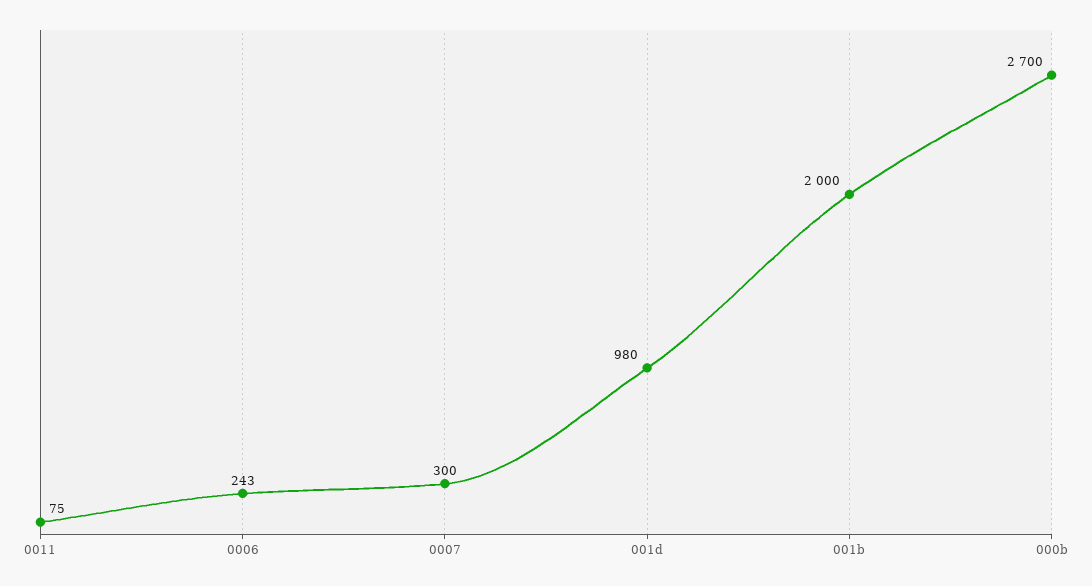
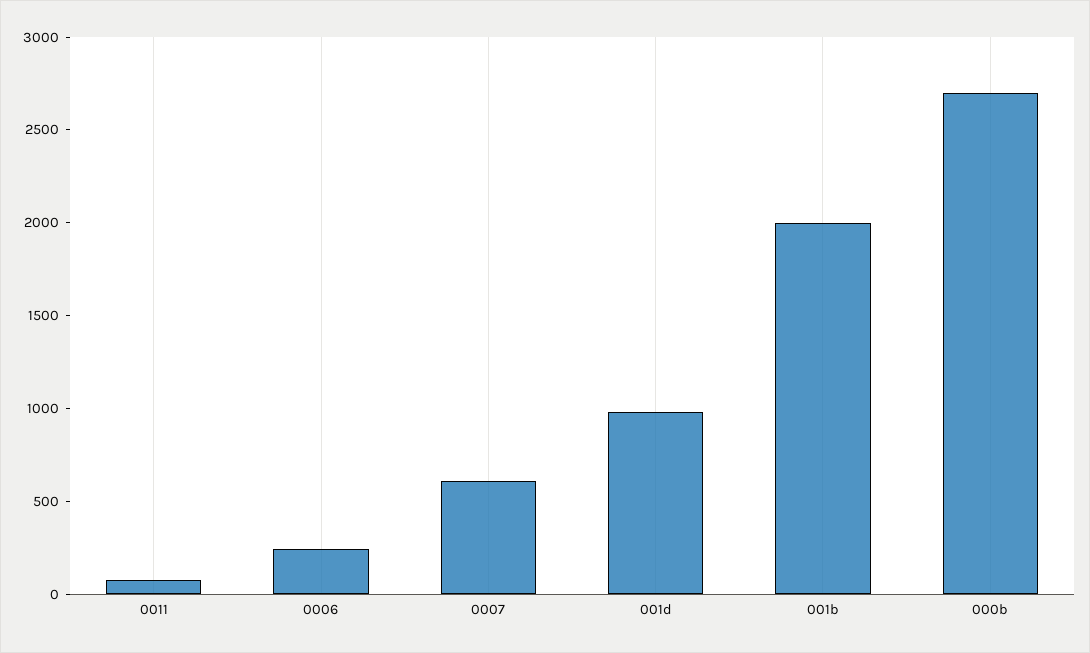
0007: 300 -> 600

